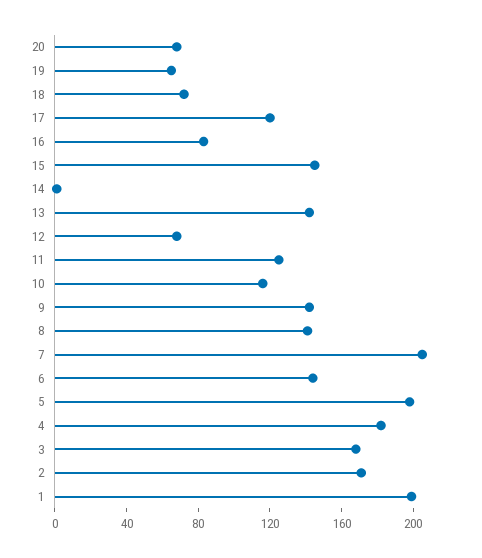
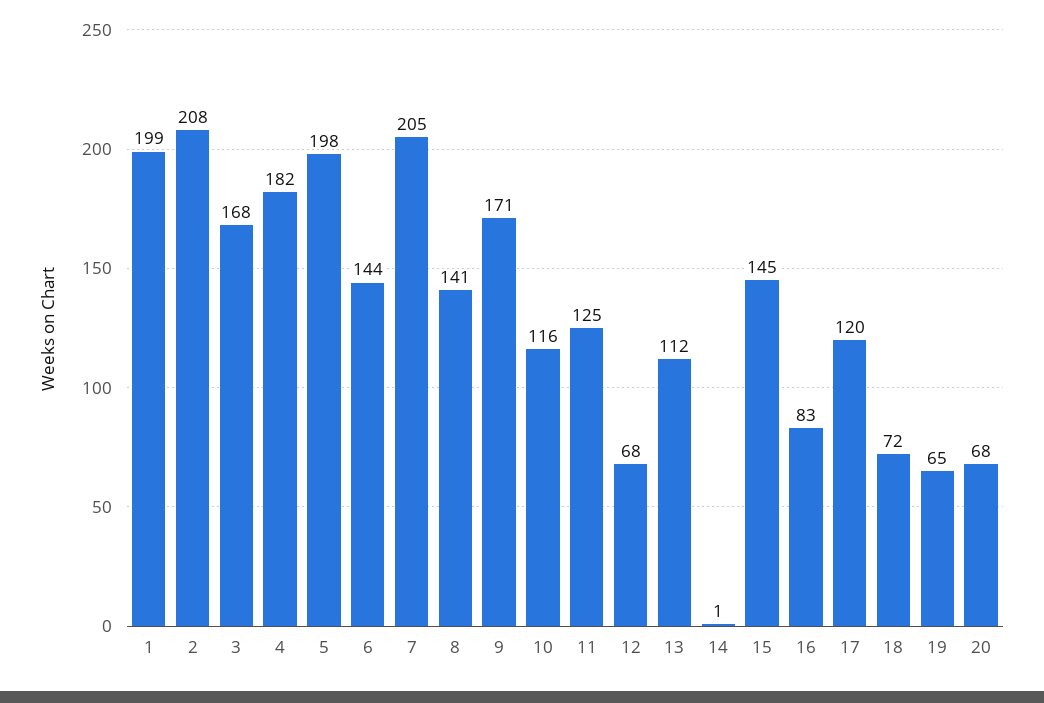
13: 140 -> 112
9: 140 -> 171
2: 170 -> 208

